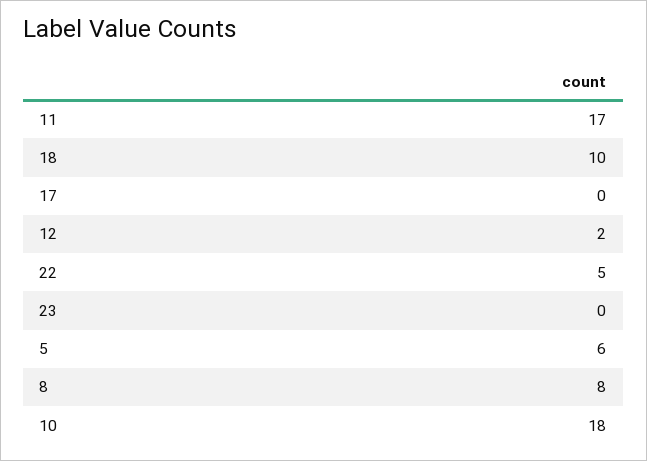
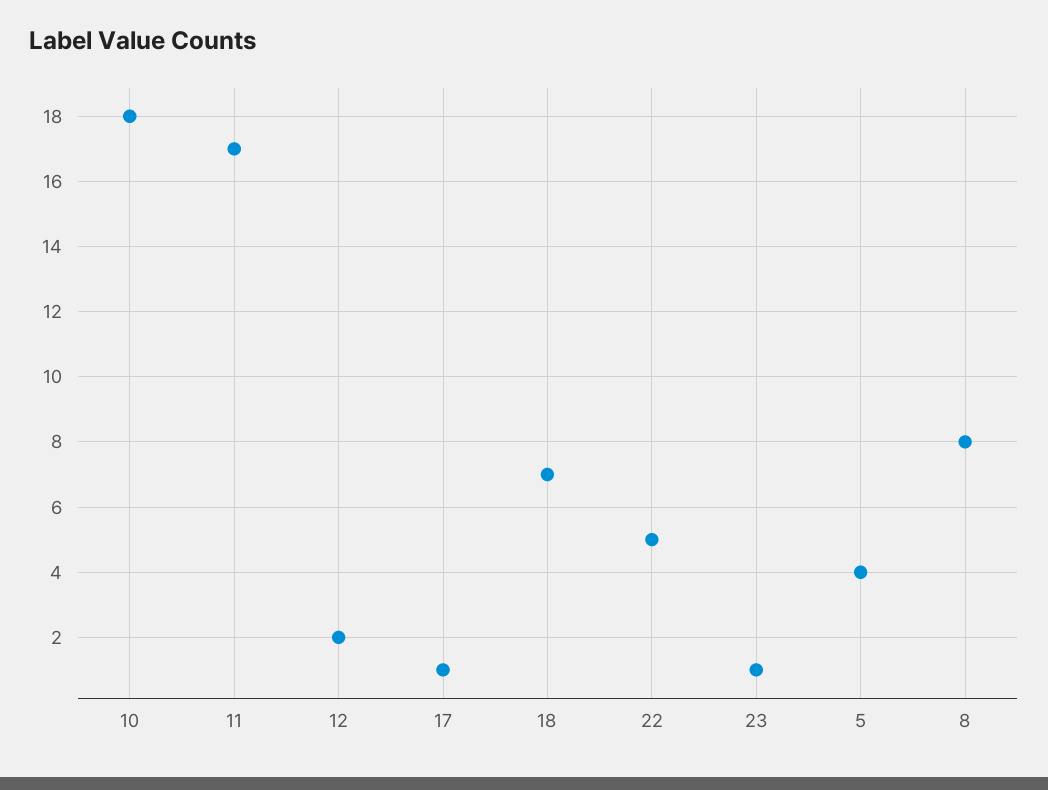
18: 10 -> 7
17: 0 -> 1
23: 0 -> 1
5: 6 -> 4

